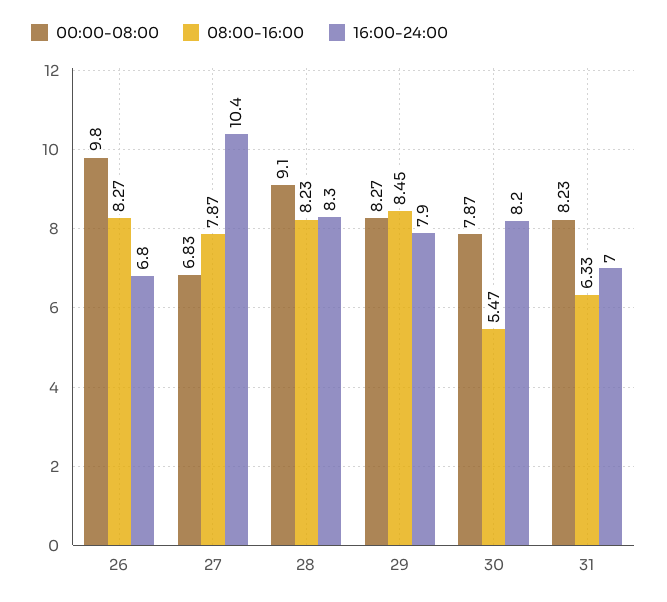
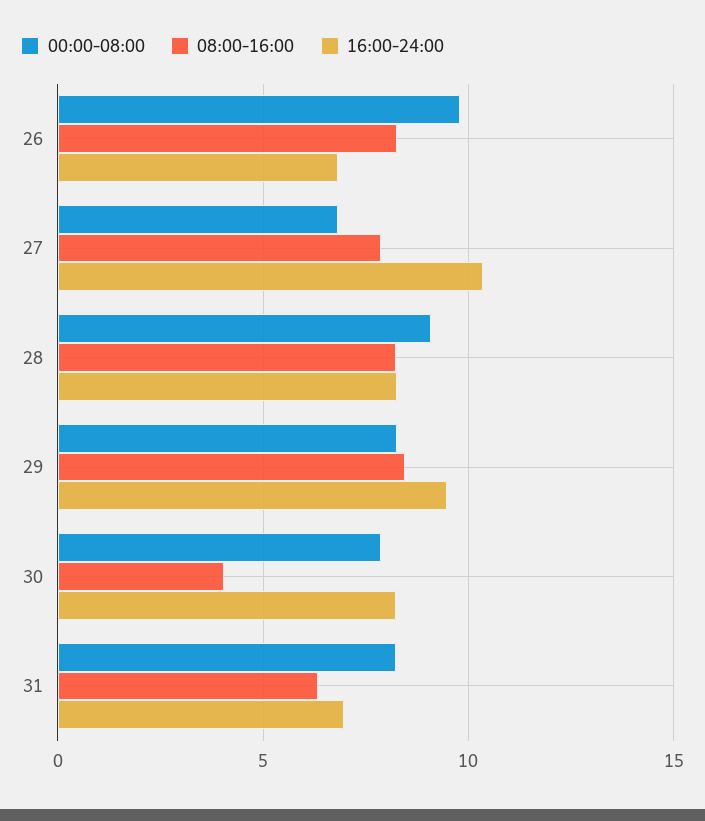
16:00-24:00, 29: 7.9 -> 9.5
08:00-16:00, 30: 5.47 -> 4

